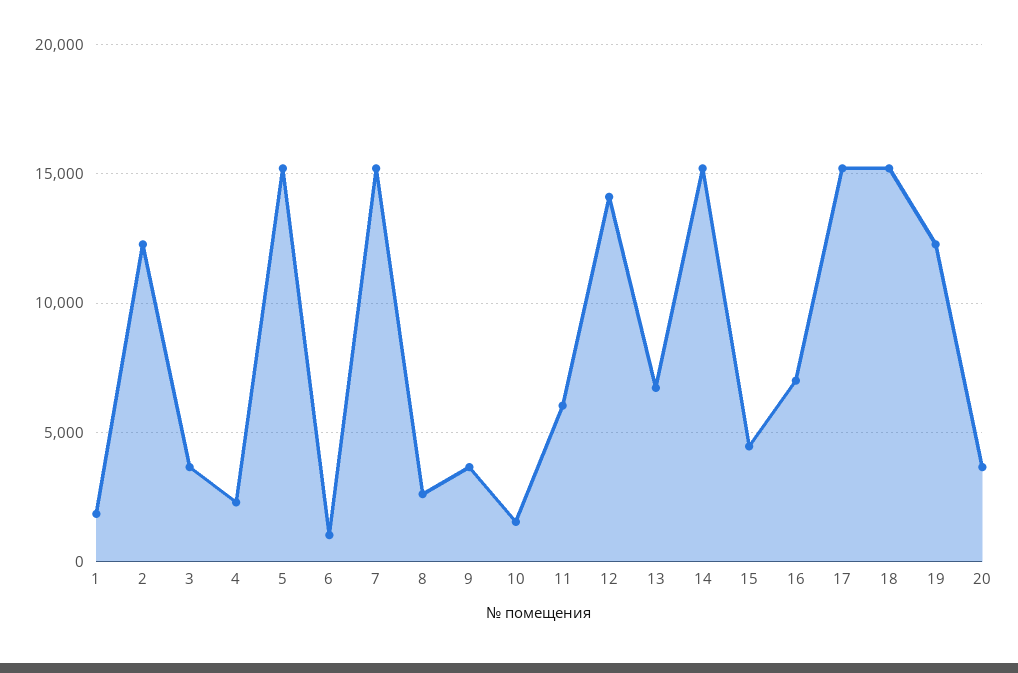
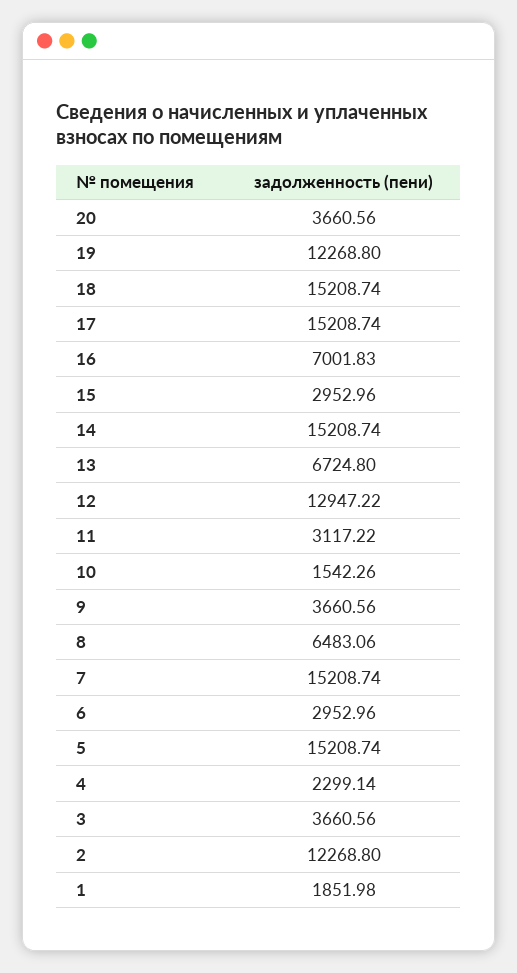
6: 1000 -> 2952.96
8: 2500 -> 6483.06
11: 6000 -> 3117.22
12: 14000 -> 12947.22
15: 4500 -> 2952.96

